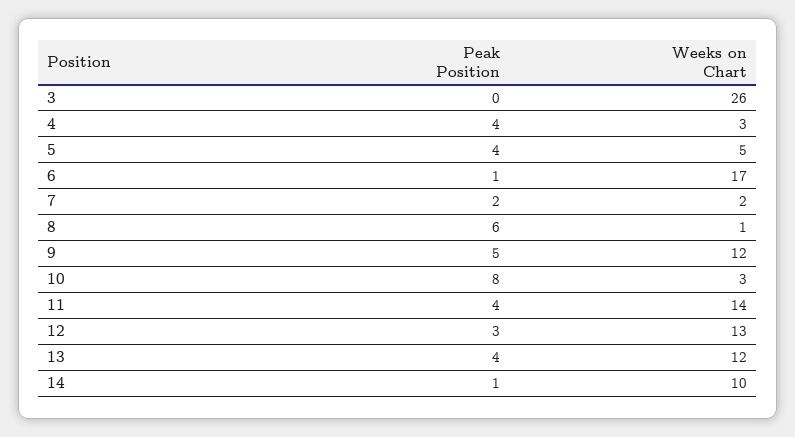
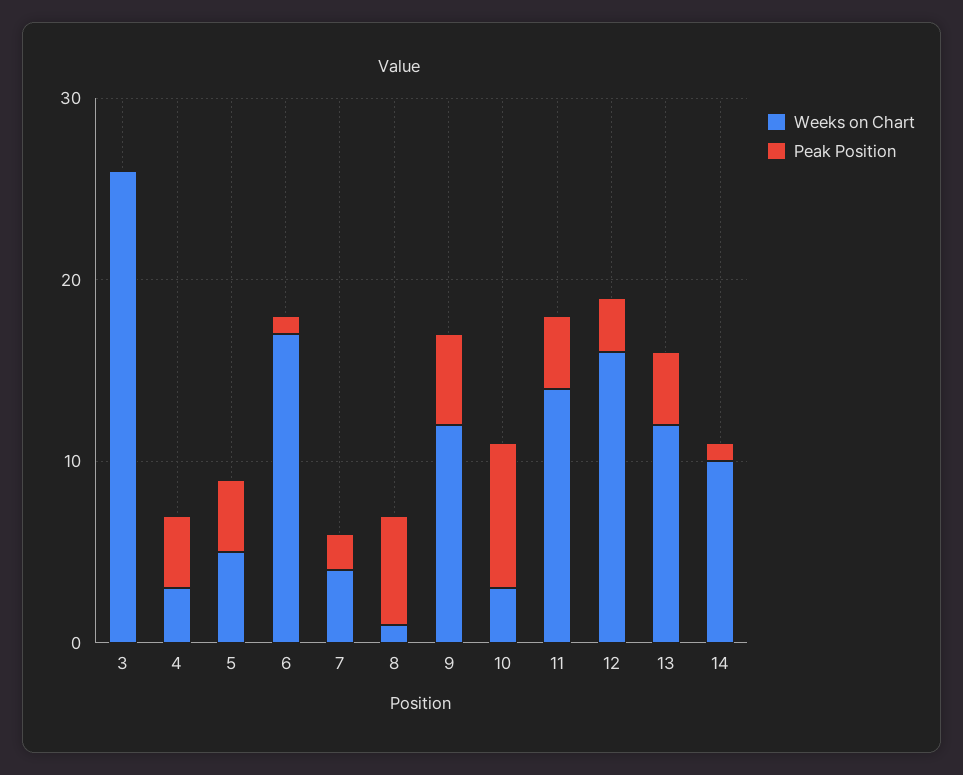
Weeks on Chart, 7: 2 -> 4
Weeks on Chart, 12: 13 -> 16

